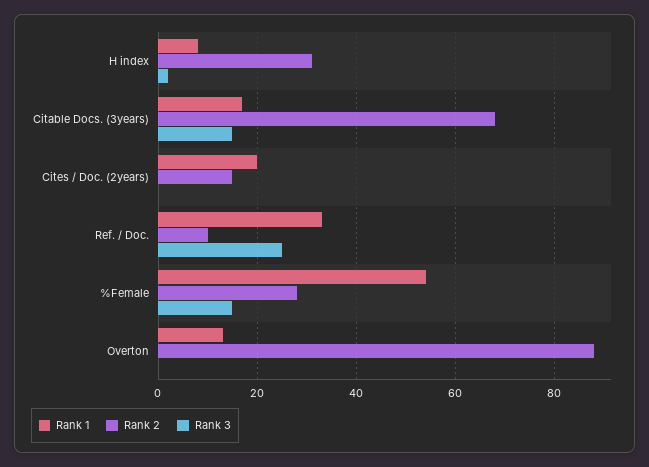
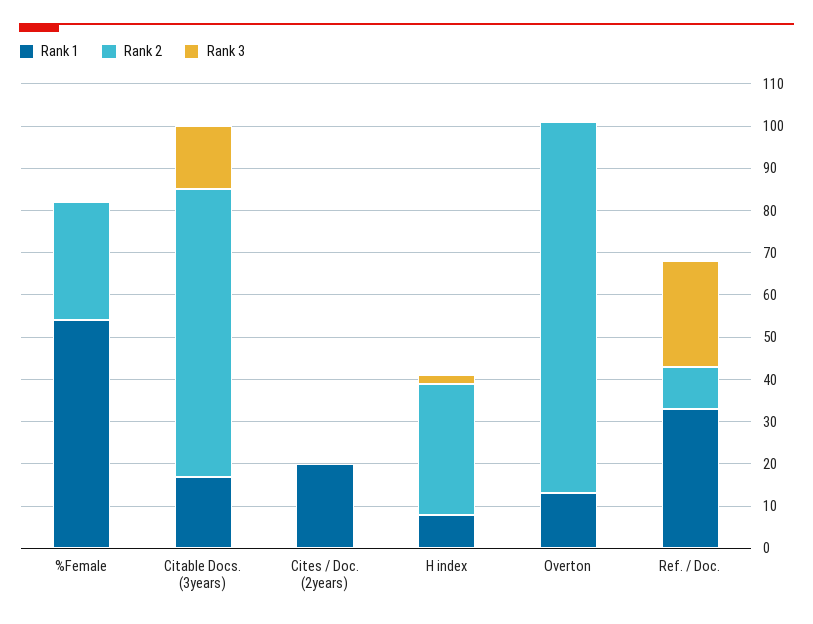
Rank 2, Cites / Doc. (2years): 15 -> 0
Rank 3, %Female: 15 -> 0

